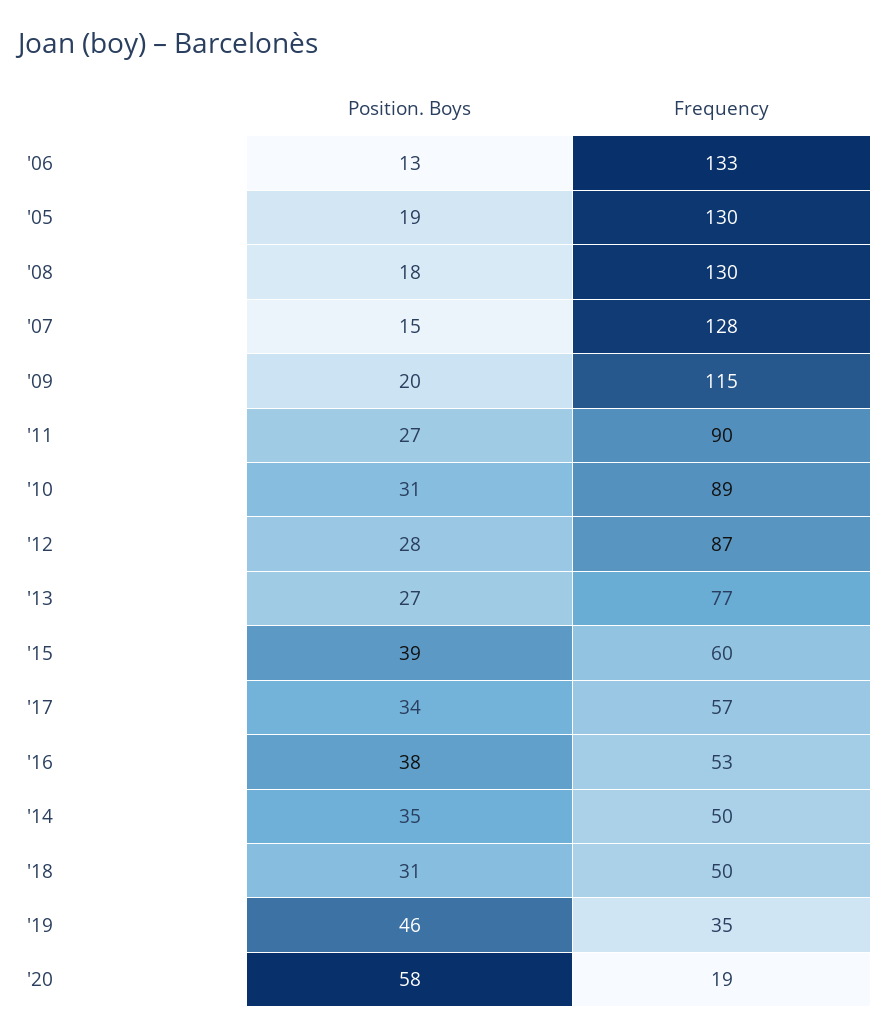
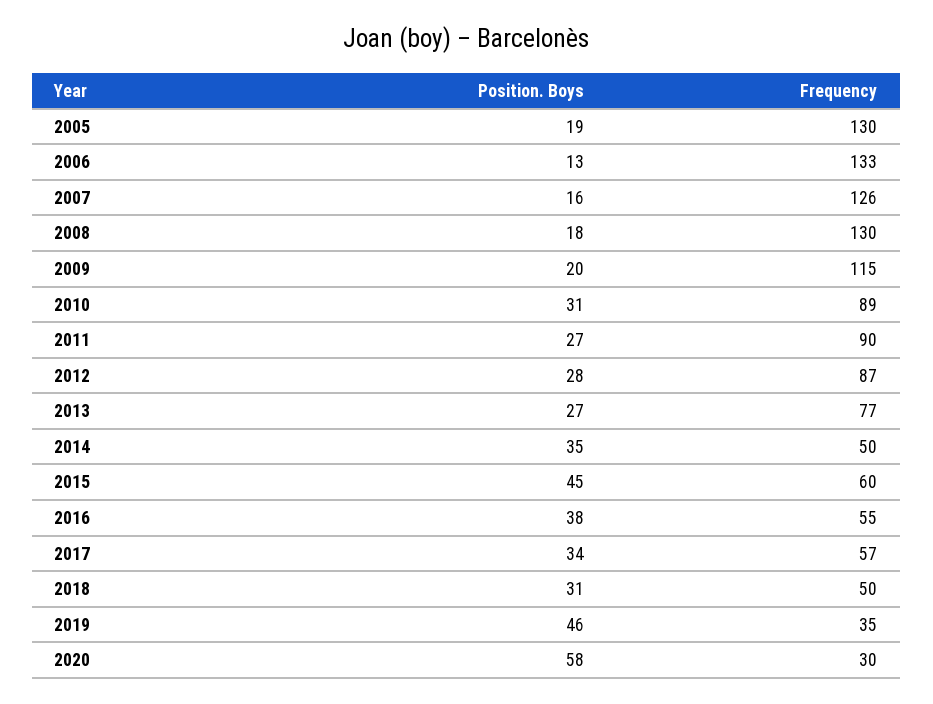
Position. Boys, '07: 15 -> 16
Frequency, '07: 128 -> 126
Position. Boys, '15: 39 -> 45
Frequency, '16: 53 -> 55
Frequency, '20: 19 -> 30

